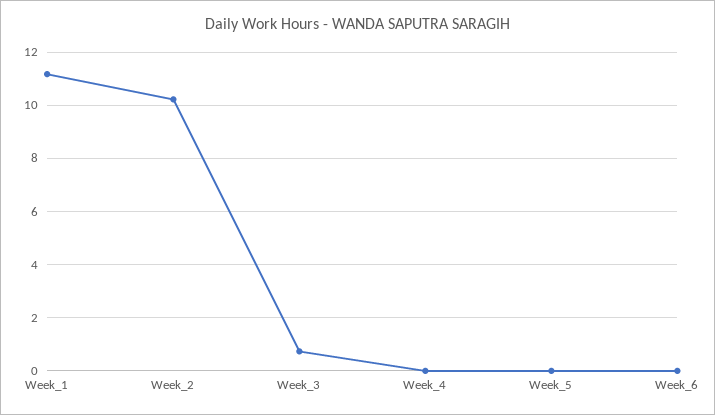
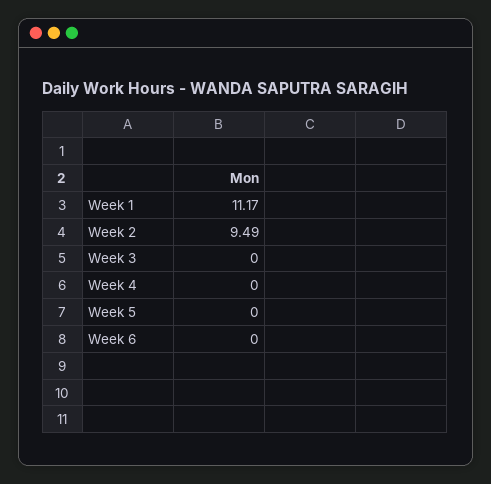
Week_2: 10.25 -> 9.49
Week_3: 0.75 -> 0

